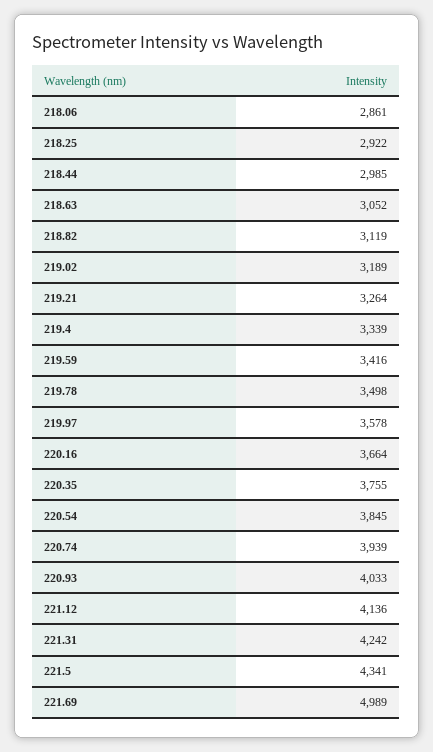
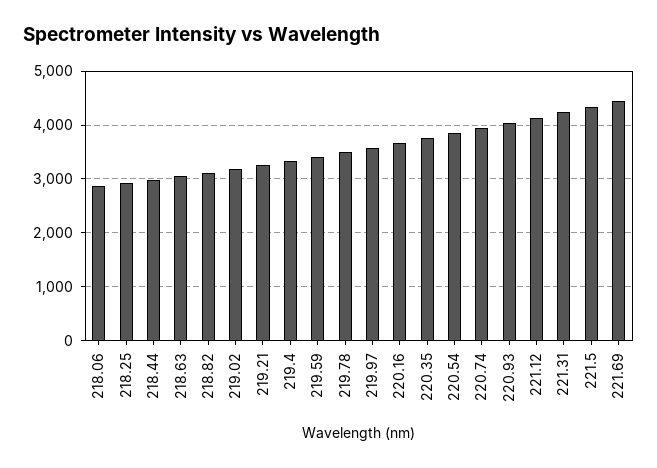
221.69: 4989 -> 4400

